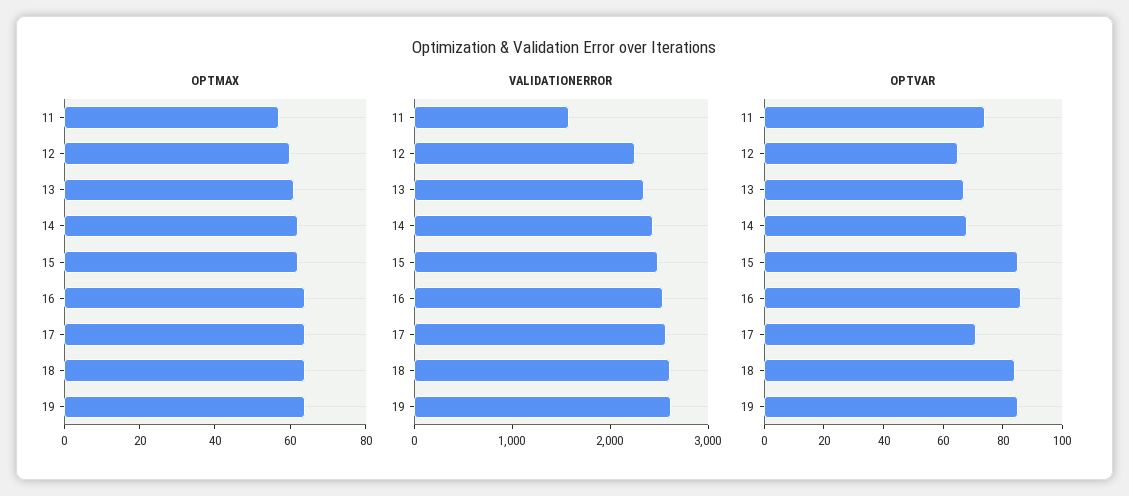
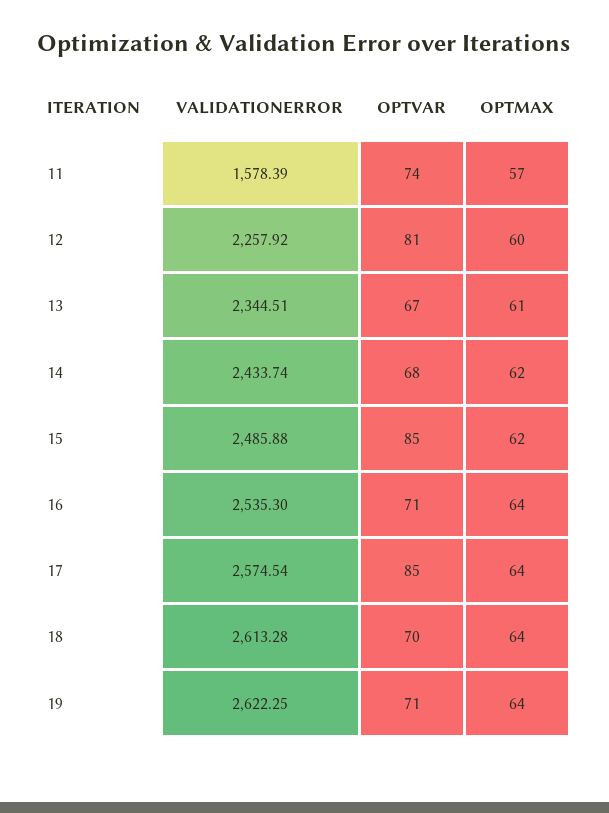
OPTVAR, 12: 65 -> 81
OPTVAR, 16: 85 -> 71
OPTVAR, 17: 70 -> 85
OPTVAR, 18: 85 -> 70
OPTVAR, 19: 85 -> 71

